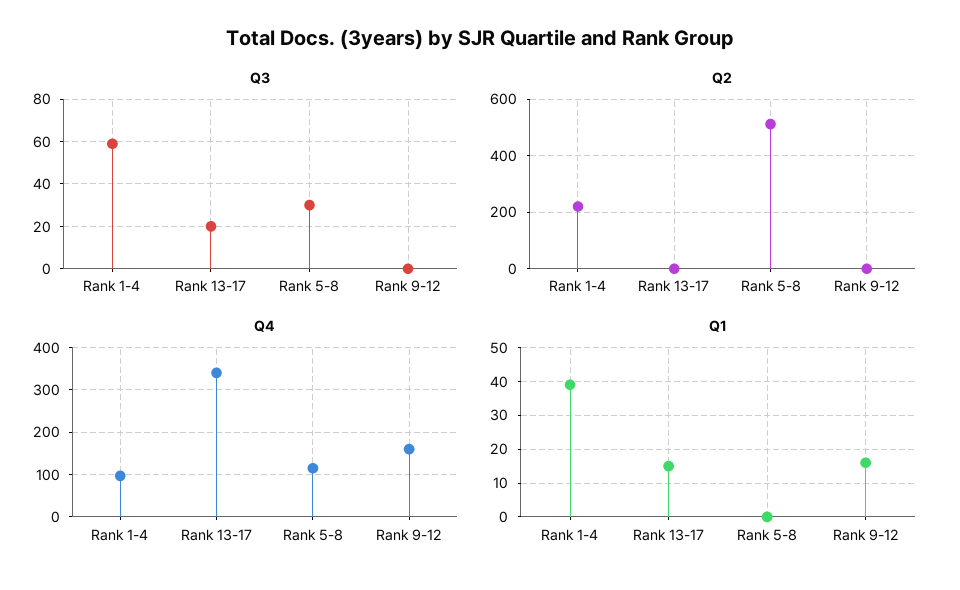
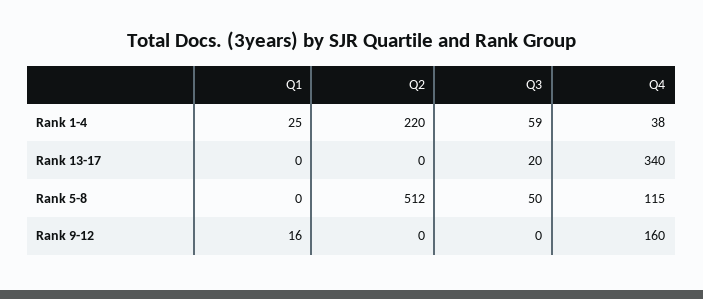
Q3, Rank 5-8: 30 -> 50
Q4, Rank 1-4: 100 -> 38
Q1, Rank 1-4: 40 -> 25
Q1, Rank 13-17: 15 -> 0

